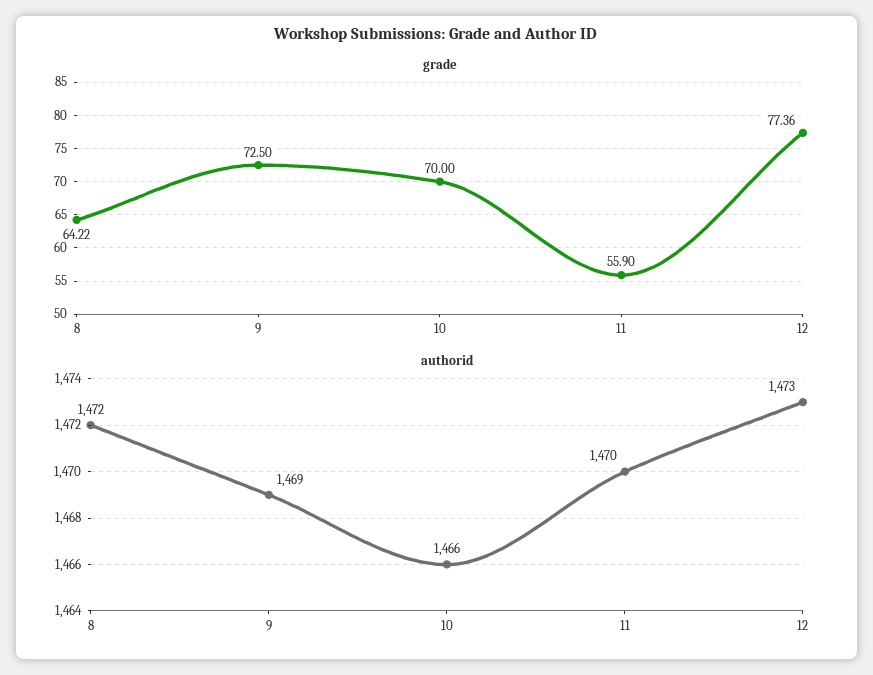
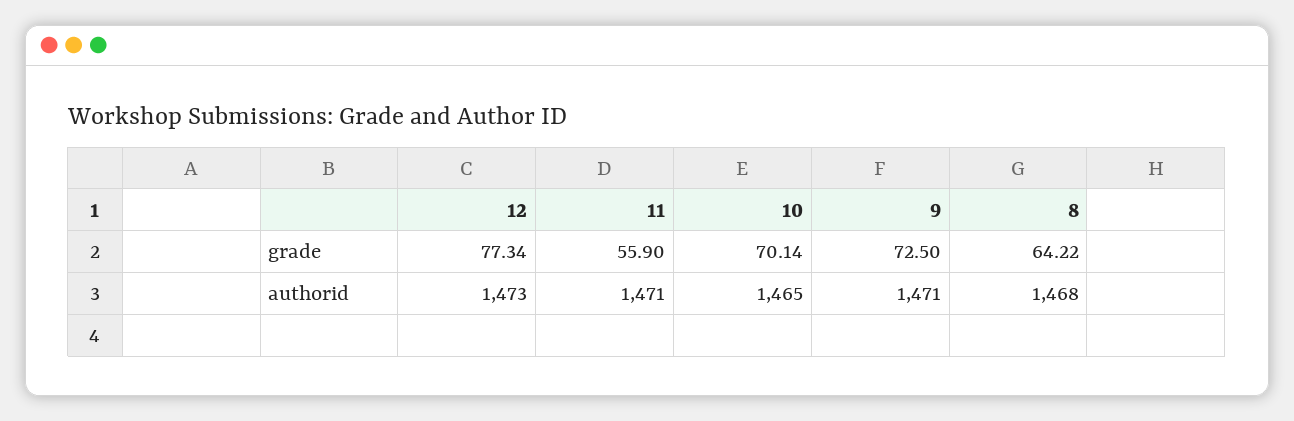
grade, 10: 70 -> 70.14
grade, 12: 77.36 -> 77.34
authorid, 8: 1472 -> 1468
authorid, 9: 1469 -> 1471
authorid, 10: 1466 -> 1465
authorid, 11: 1470 -> 1471

